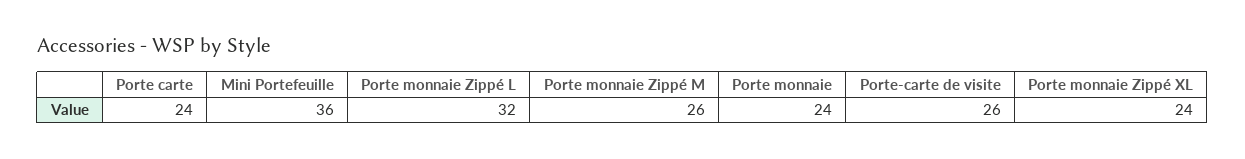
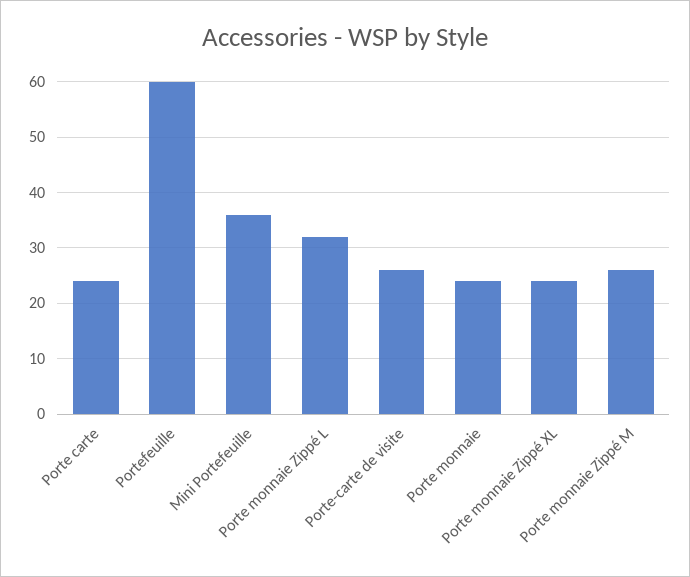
Portefeuille: none -> 60

